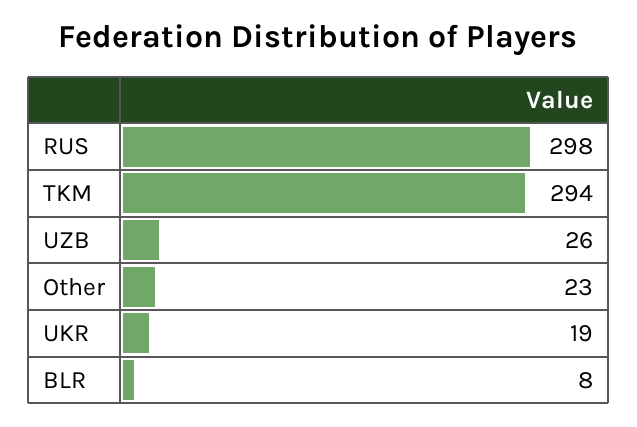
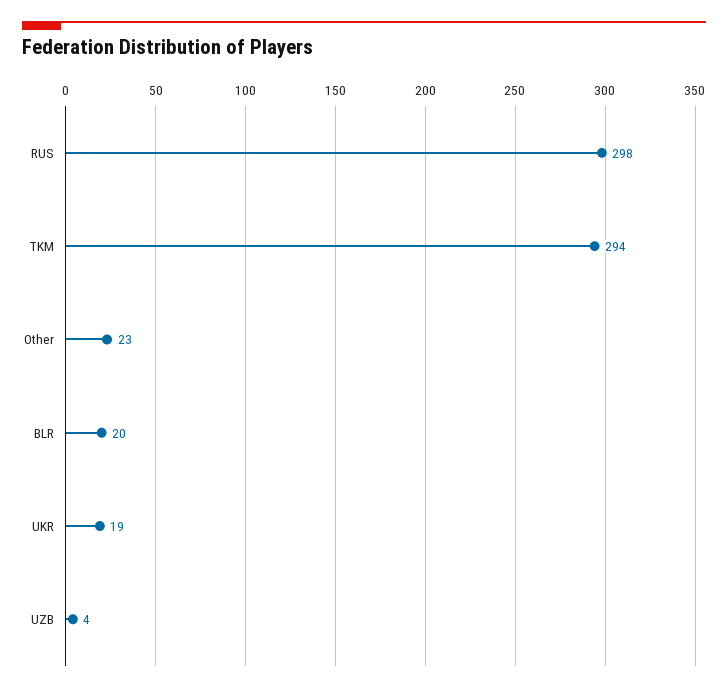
UZB: 26 -> 4
BLR: 8 -> 20

